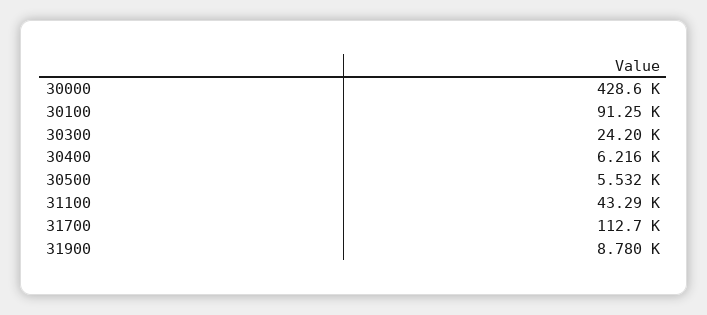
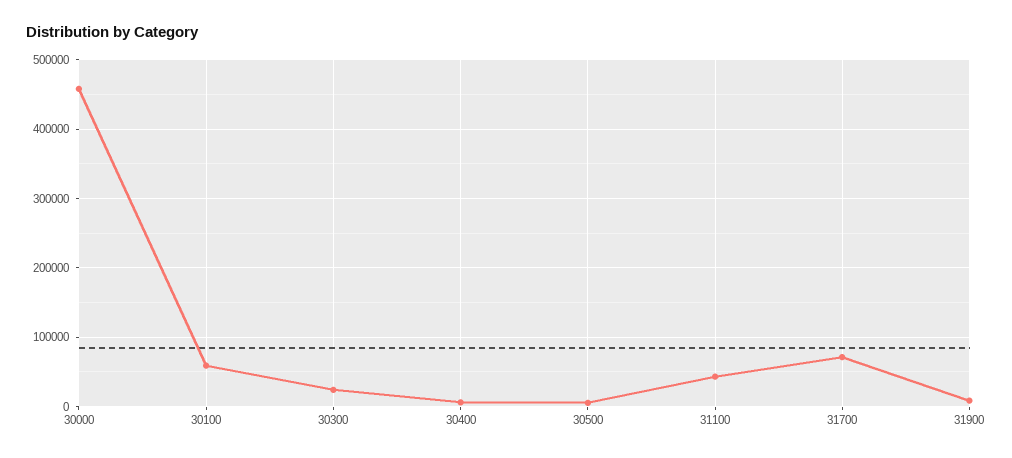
30000: 428600 -> 460000
30100: 91250 -> 60000
31700: 112700 -> 70000

